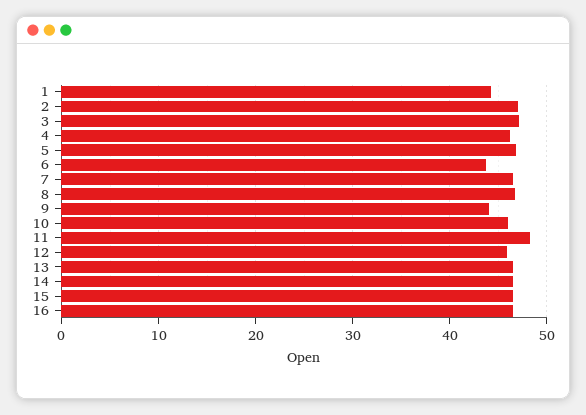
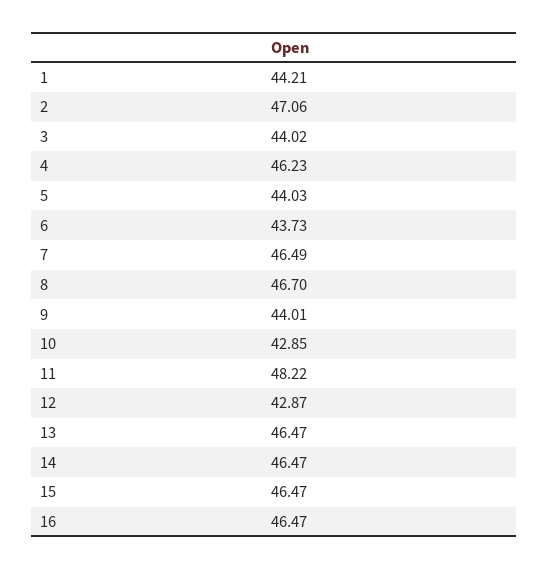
3: 47 -> 44.02
5: 47 -> 44.03
10: 46 -> 42.85
12: 46 -> 42.87

